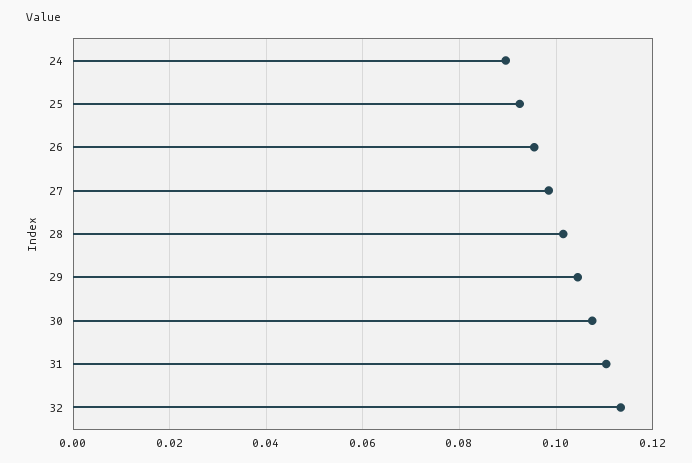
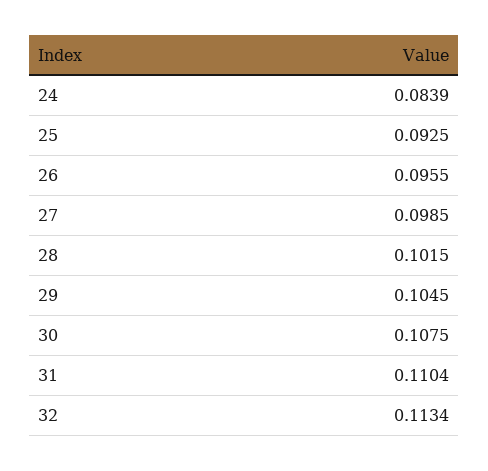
24: 0.09 -> 0.0839

